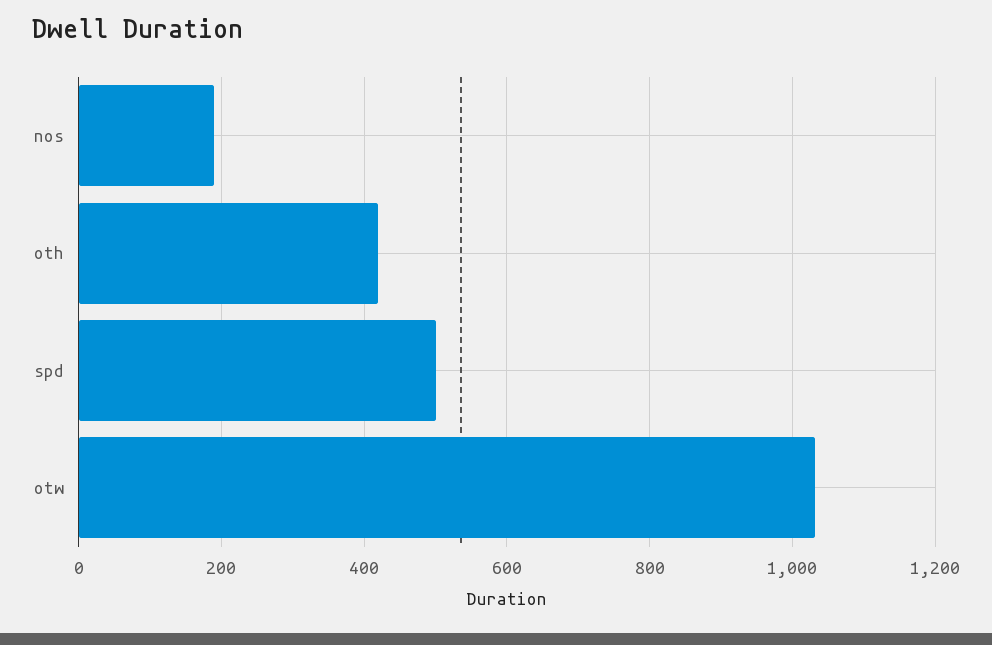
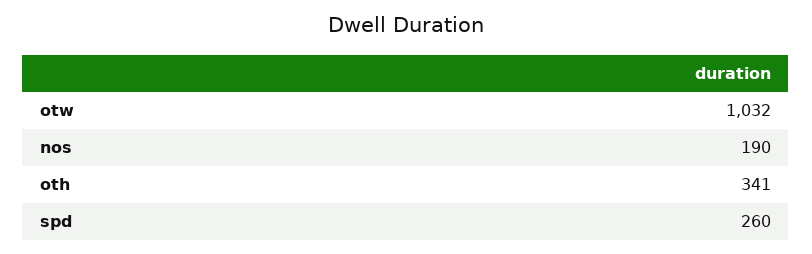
oth: 420 -> 341
spd: 500 -> 260

